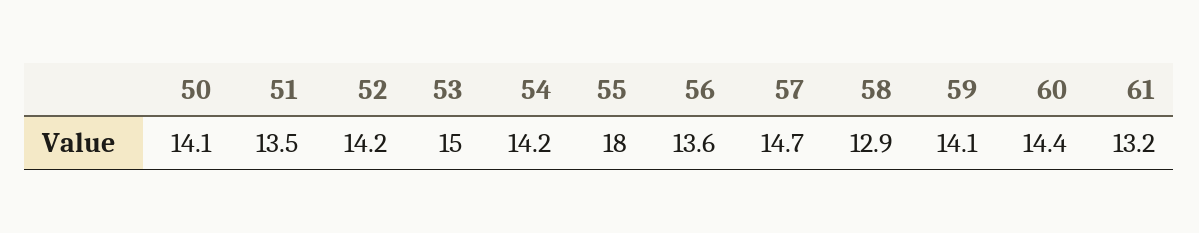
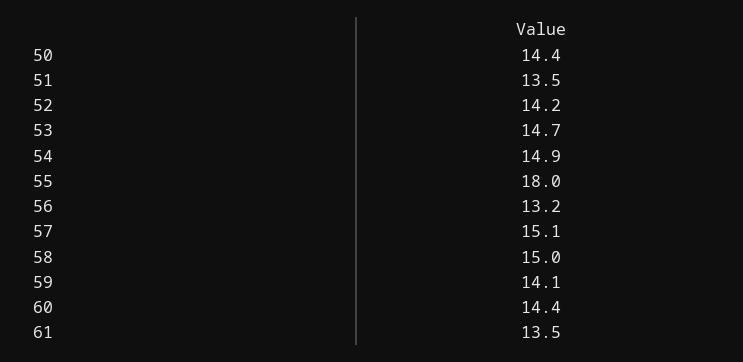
50: 14.1 -> 14.4
53: 15 -> 14.7
54: 14.2 -> 14.9
56: 13.6 -> 13.2
57: 14.7 -> 15.1
58: 12.9 -> 15
61: 13.2 -> 13.5

